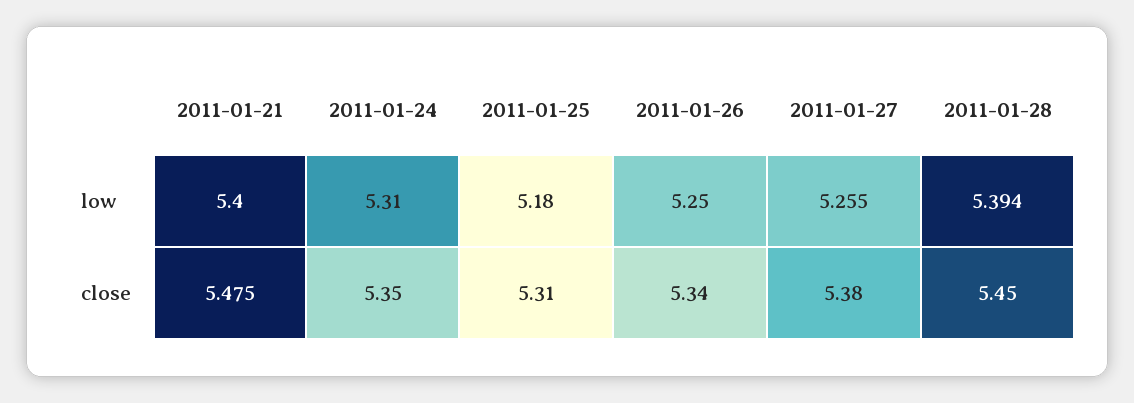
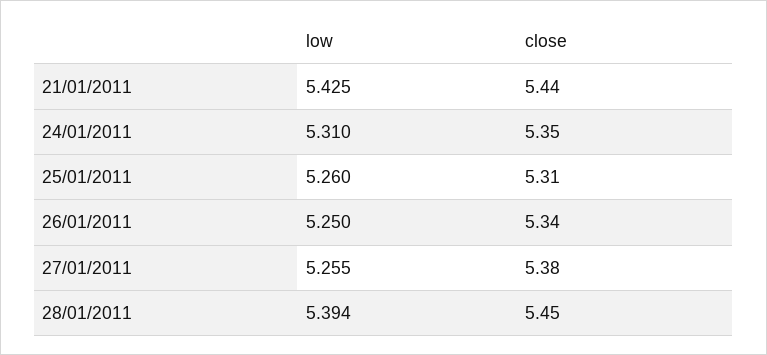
2011-01-21, low: 5.4 -> 5.425
2011-01-25, low: 5.18 -> 5.26
2011-01-21, close: 5.475 -> 5.44

